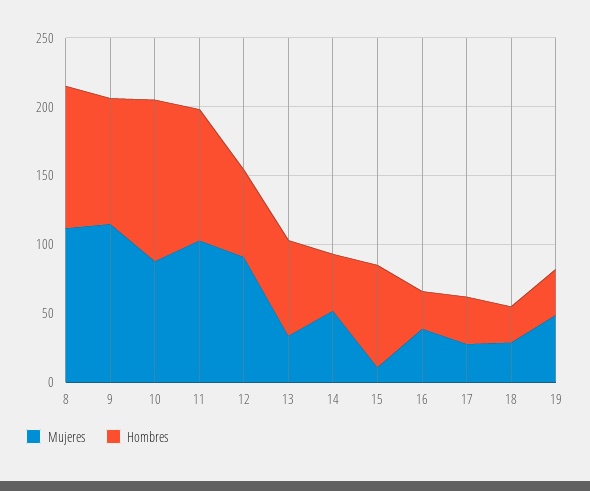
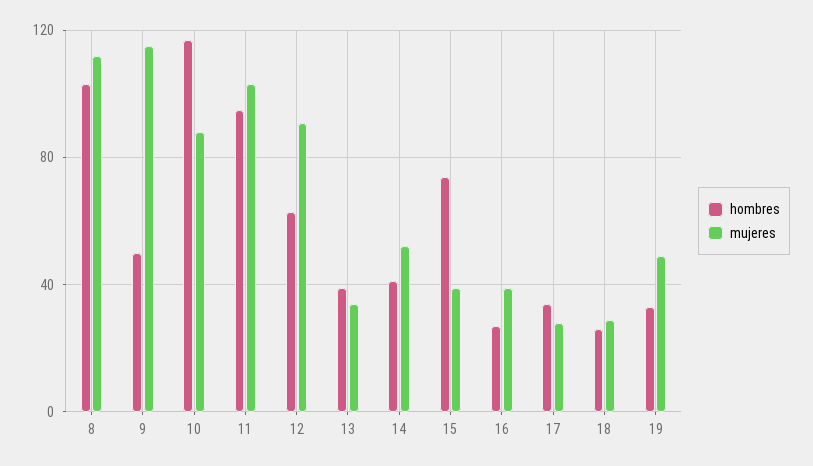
Hombres, 9: 90 -> 50
Hombres, 13: 70 -> 40
Mujeres, 15: 10 -> 40

